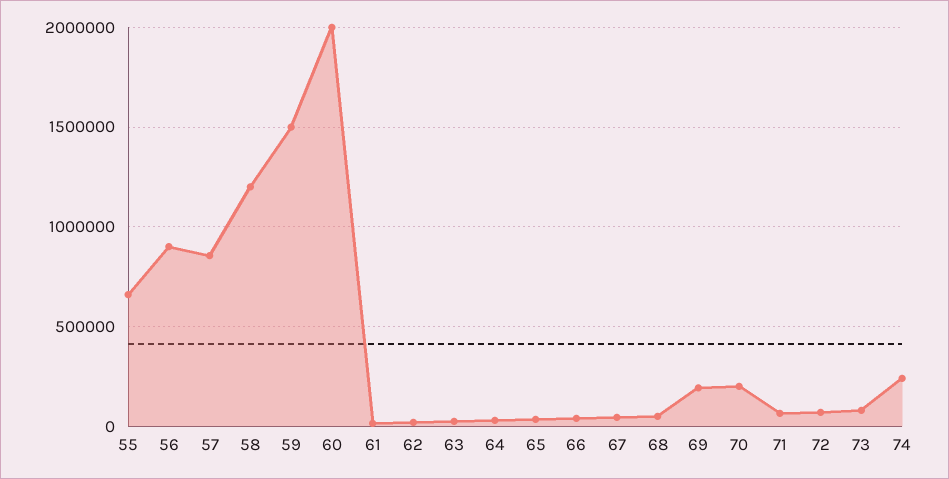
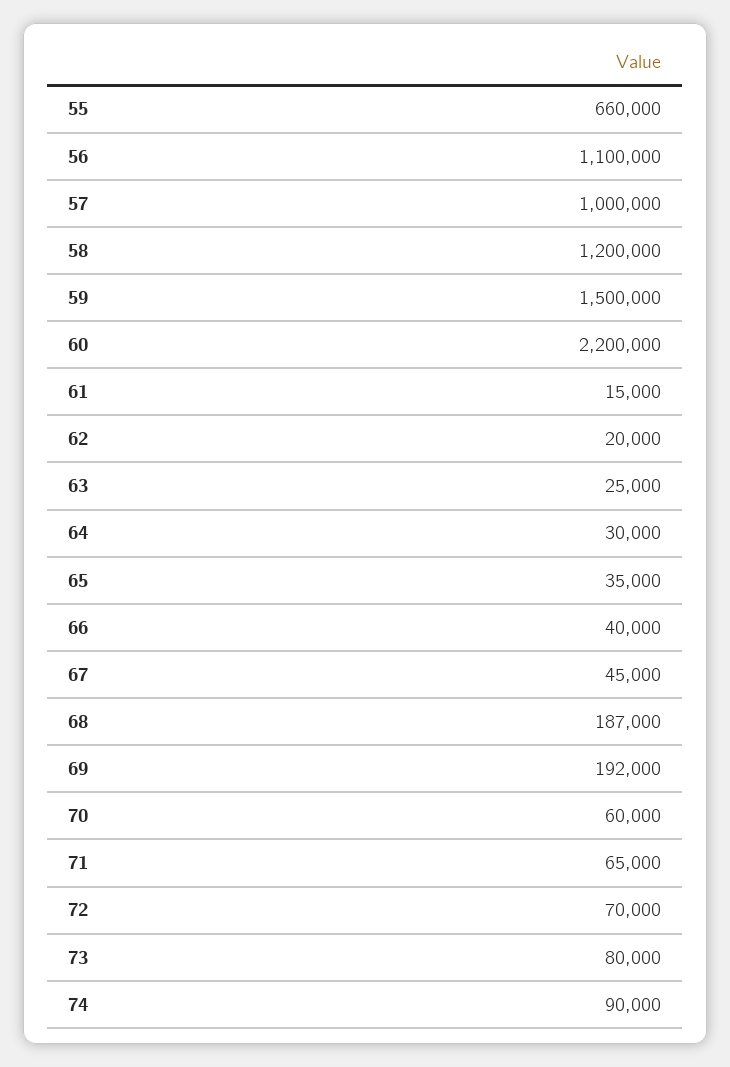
56: 900000 -> 1100000
57: 850000 -> 1000000
60: 2000000 -> 2200000
68: 50000 -> 187000
70: 200000 -> 60000
74: 250000 -> 90000

